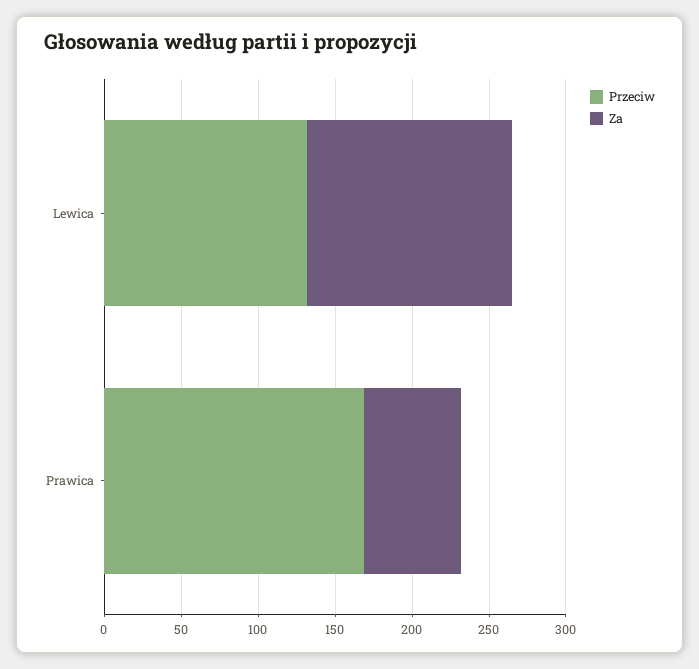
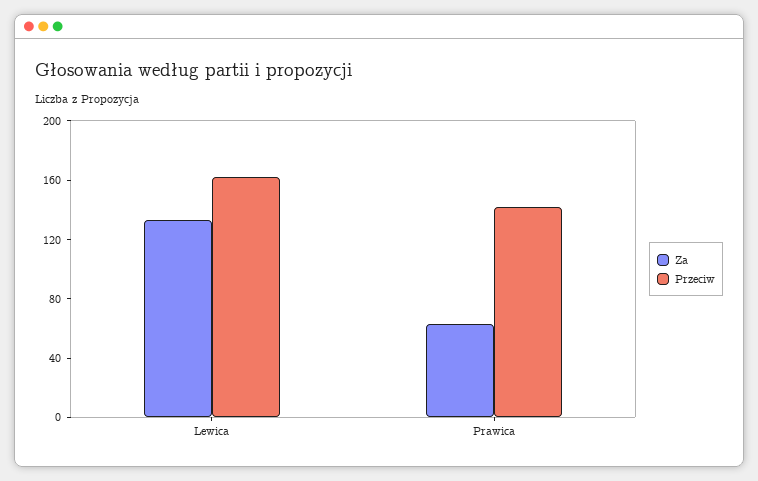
Przeciw, Lewica: 130 -> 160
Przeciw, Prawica: 170 -> 140

